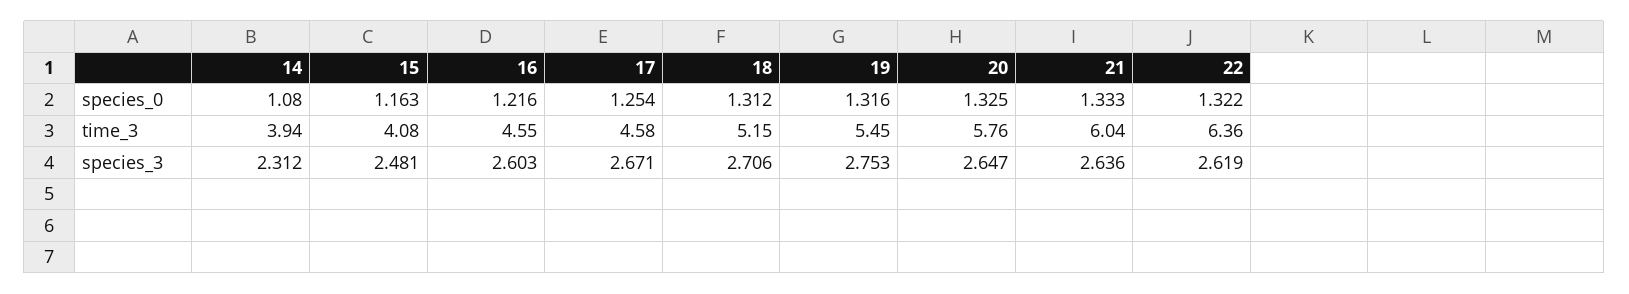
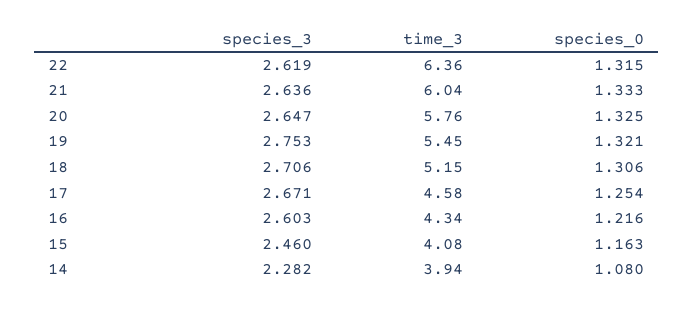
18, species_0: 1.312 -> 1.306
19, species_0: 1.316 -> 1.321
22, species_0: 1.322 -> 1.315
16, time_3: 4.55 -> 4.34
14, species_3: 2.312 -> 2.282
15, species_3: 2.481 -> 2.46

